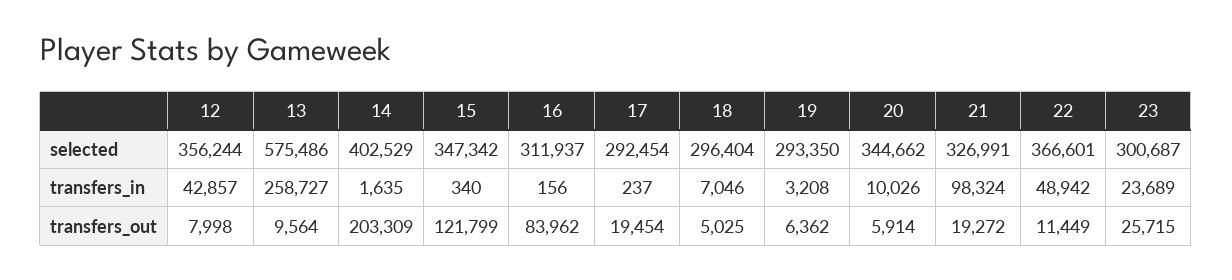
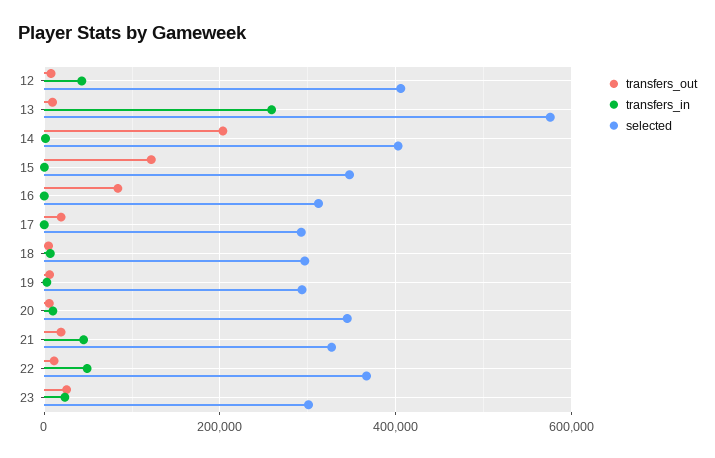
selected, 12: 356244 -> 400000
transfers_in, 21: 98324 -> 40000

